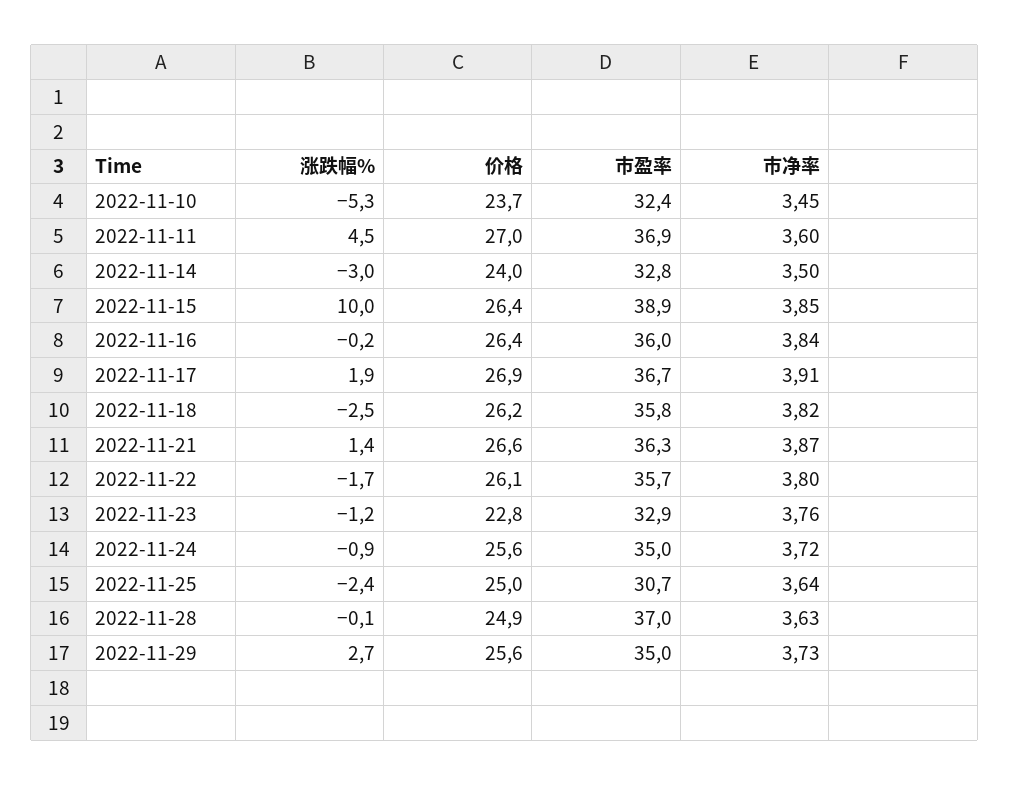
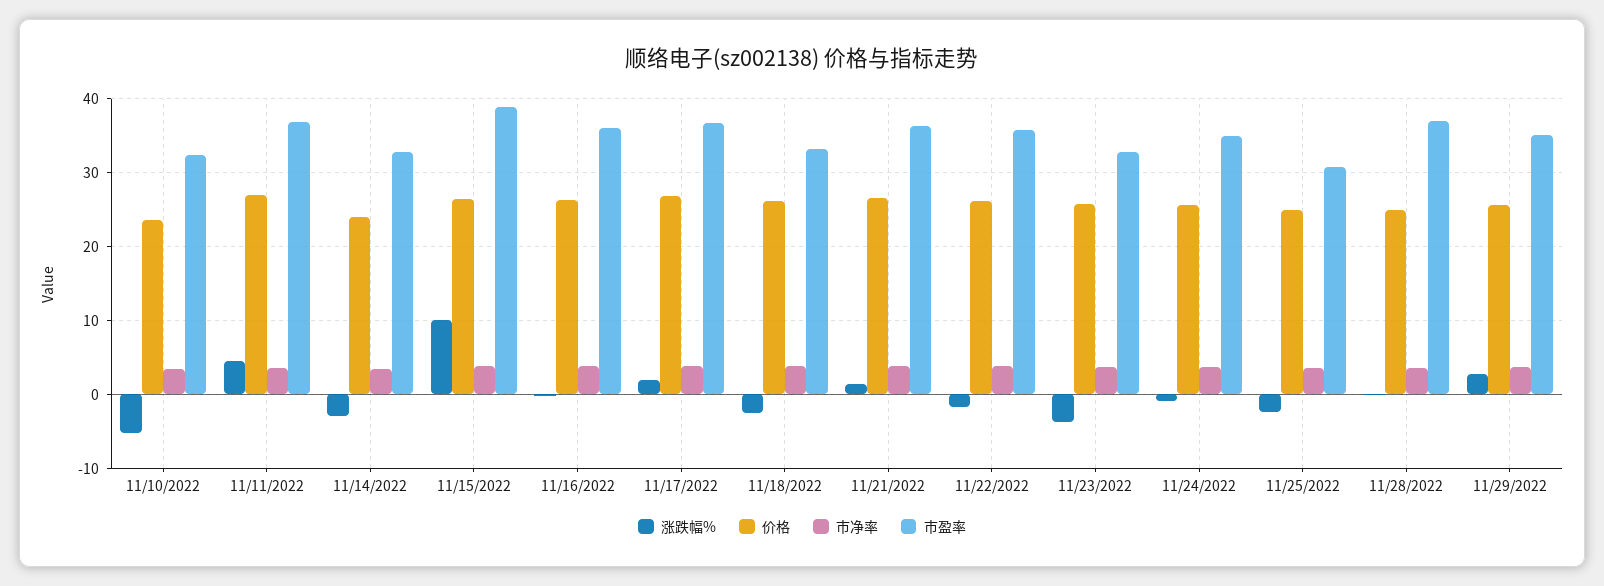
市盈率, 2022-11-18: 35.8 -> 33
涨跌幅%, 2022-11-23: -1.2 -> -4
价格, 2022-11-23: 22.8 -> 26

